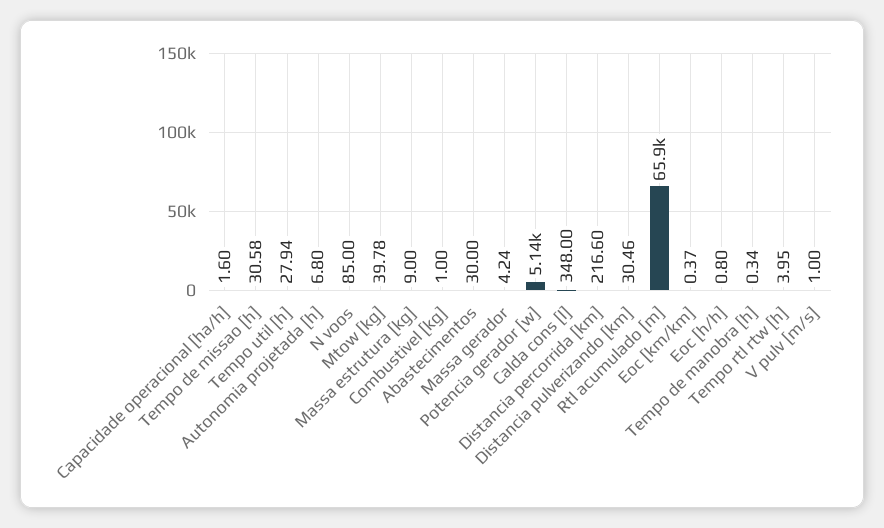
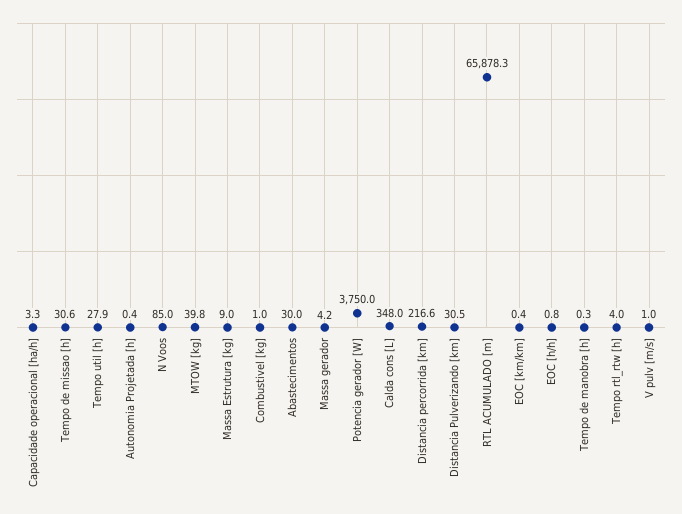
Capacidade operacional [ha/h]: 1.6 -> 3.3
Autonomia projetada [h]: 6.8 -> 0.4
Potencia gerador [w]: 5140 -> 3750

